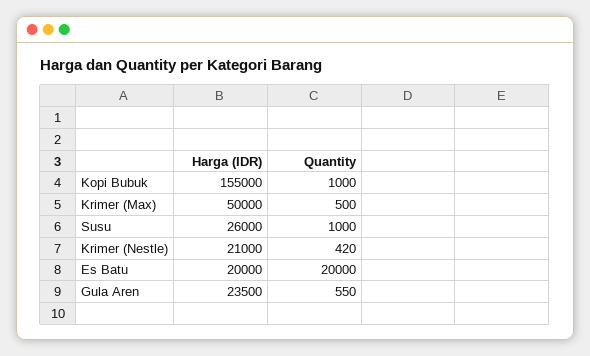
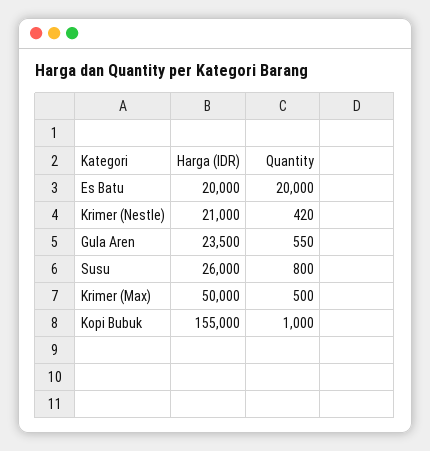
Quantity, Susu: 1000 -> 800

